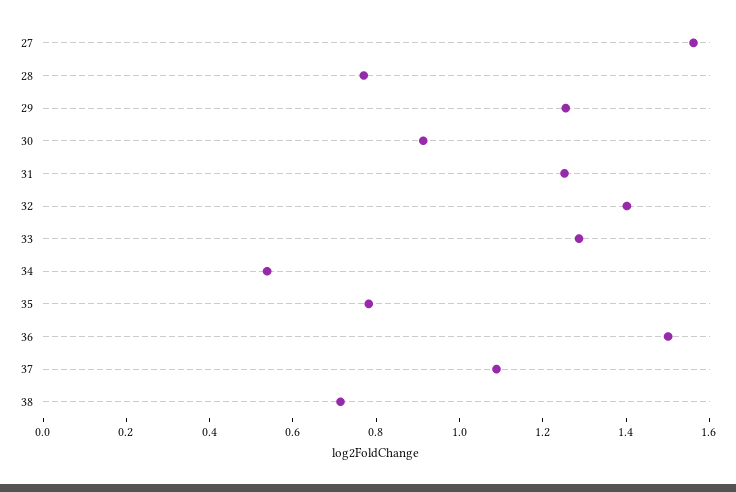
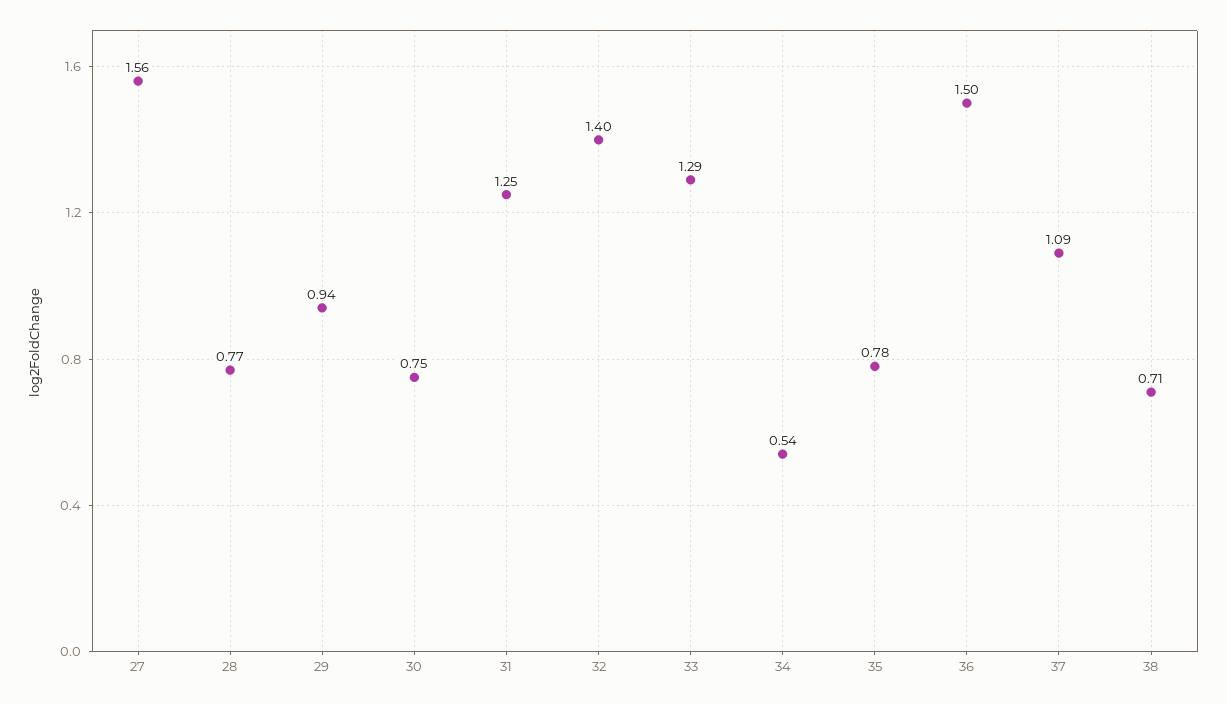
29: 1.25 -> 0.94
30: 0.9 -> 0.75

